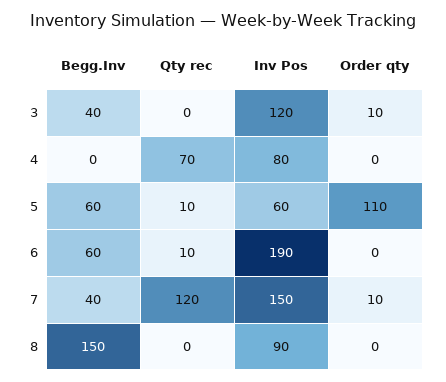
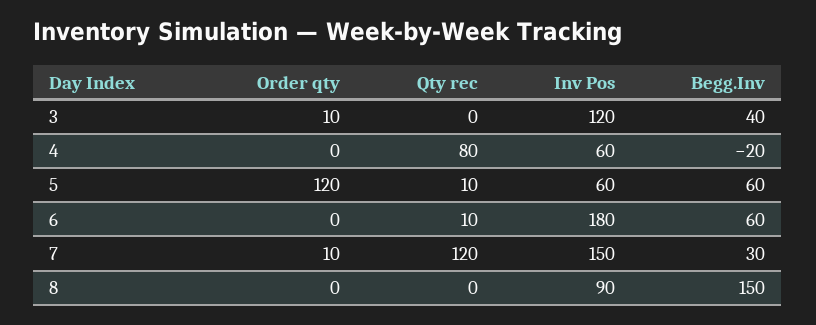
Begg.Inv, 4: 0 -> -20
Qty rec, 4: 70 -> 80
Inv Pos, 4: 80 -> 60
Order qty, 5: 110 -> 120
Inv Pos, 6: 190 -> 180
Begg.Inv, 7: 40 -> 30

